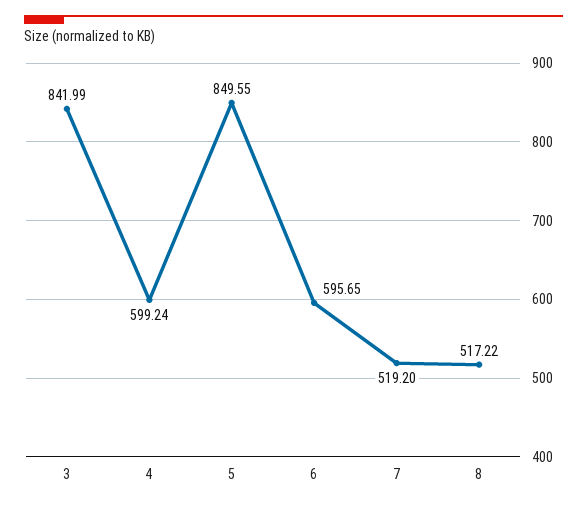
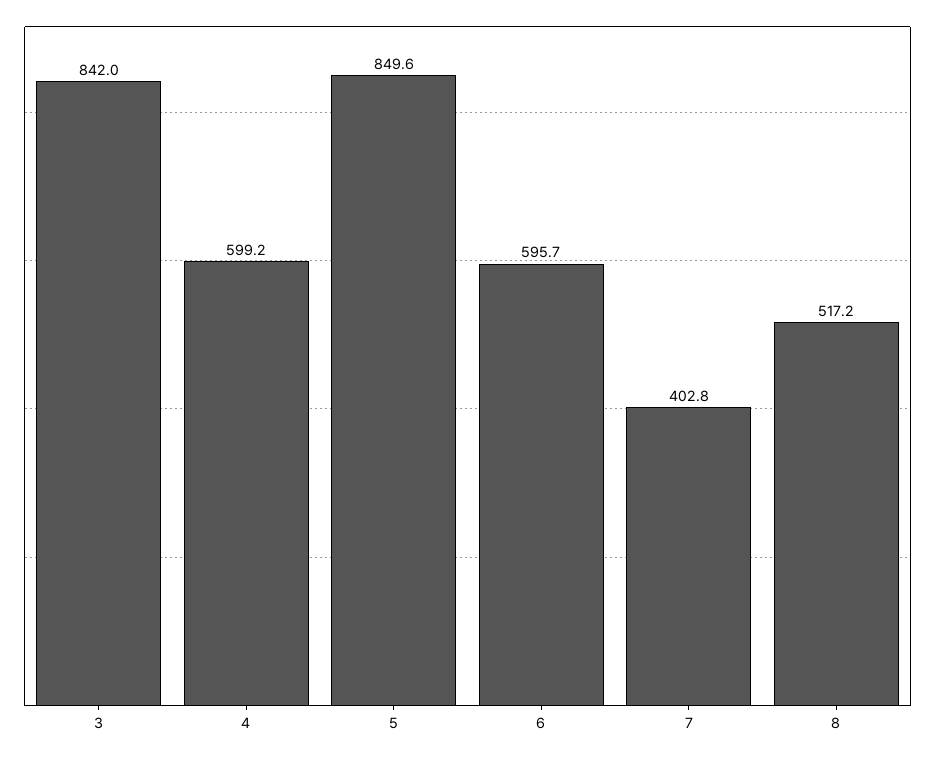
7: 519.2 -> 402.8

